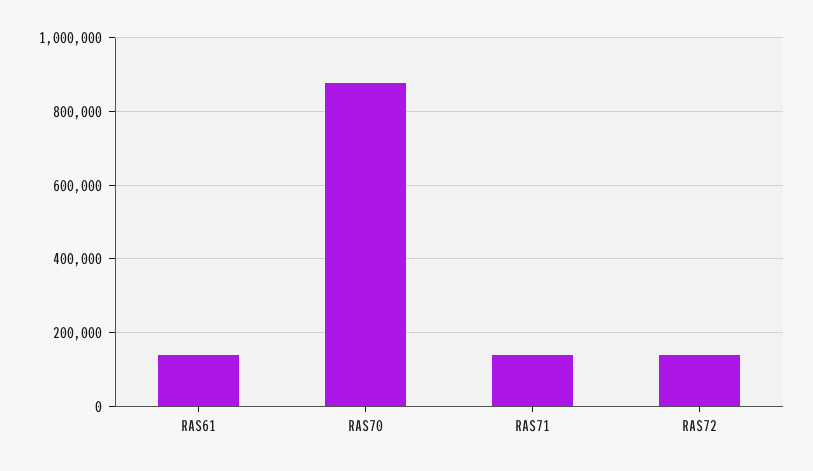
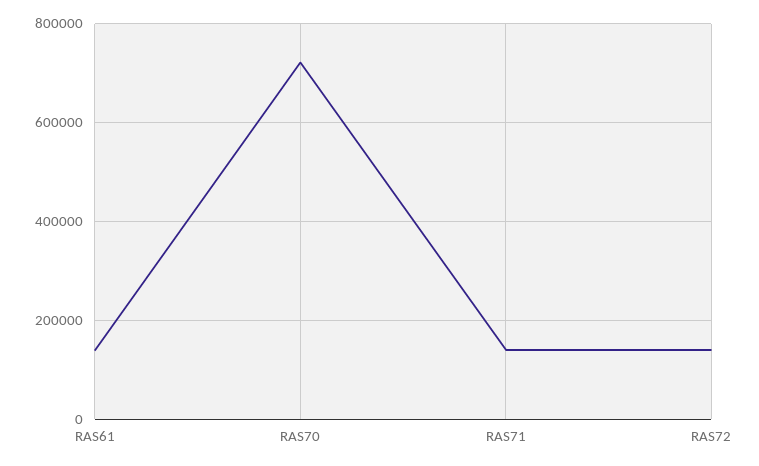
RAS70: 880000 -> 720000

